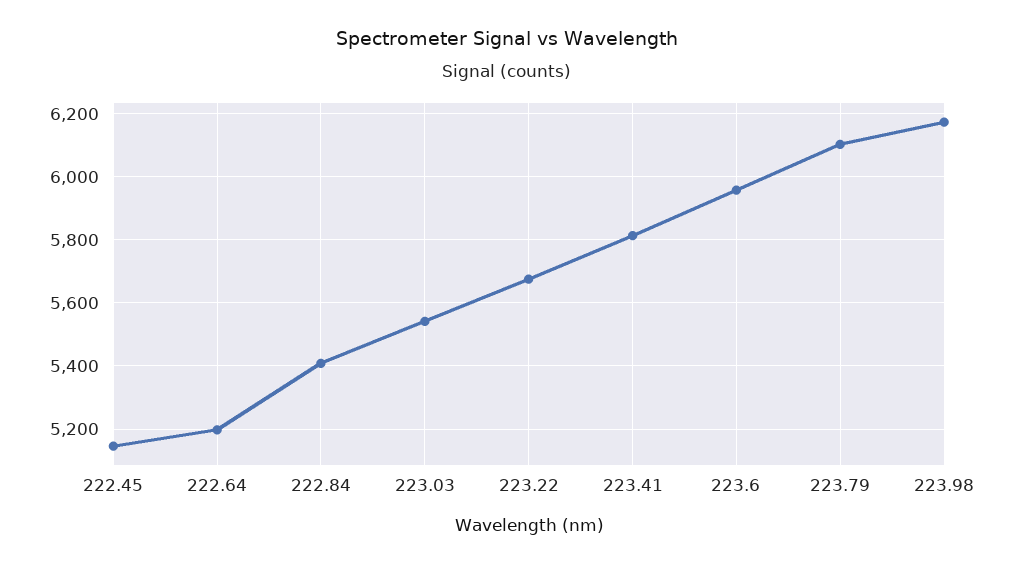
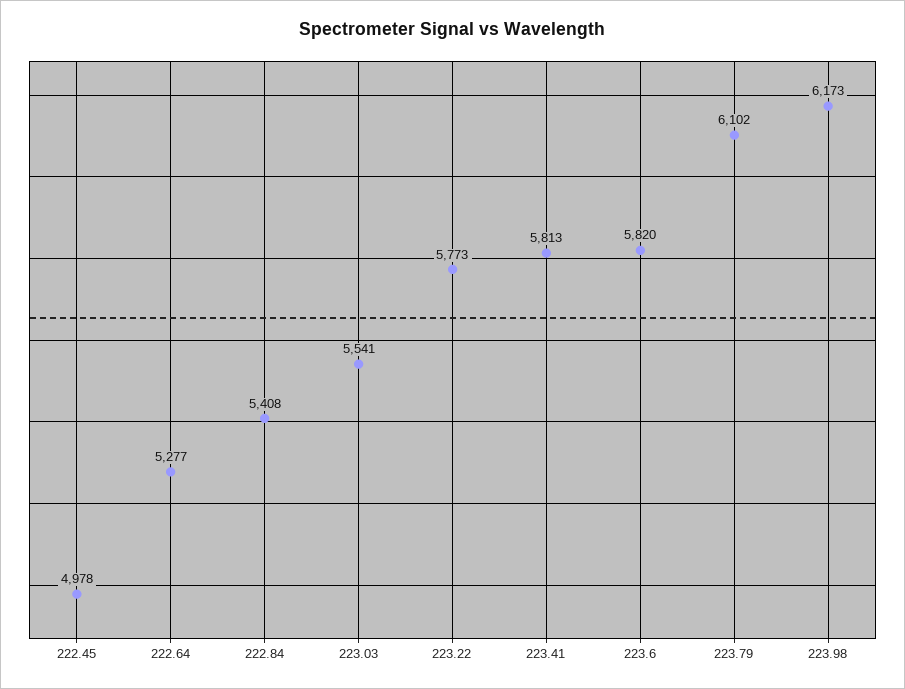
222.45: 5140 -> 4978
222.64: 5200 -> 5277
223.22: 5680 -> 5773
223.6: 5960 -> 5820

